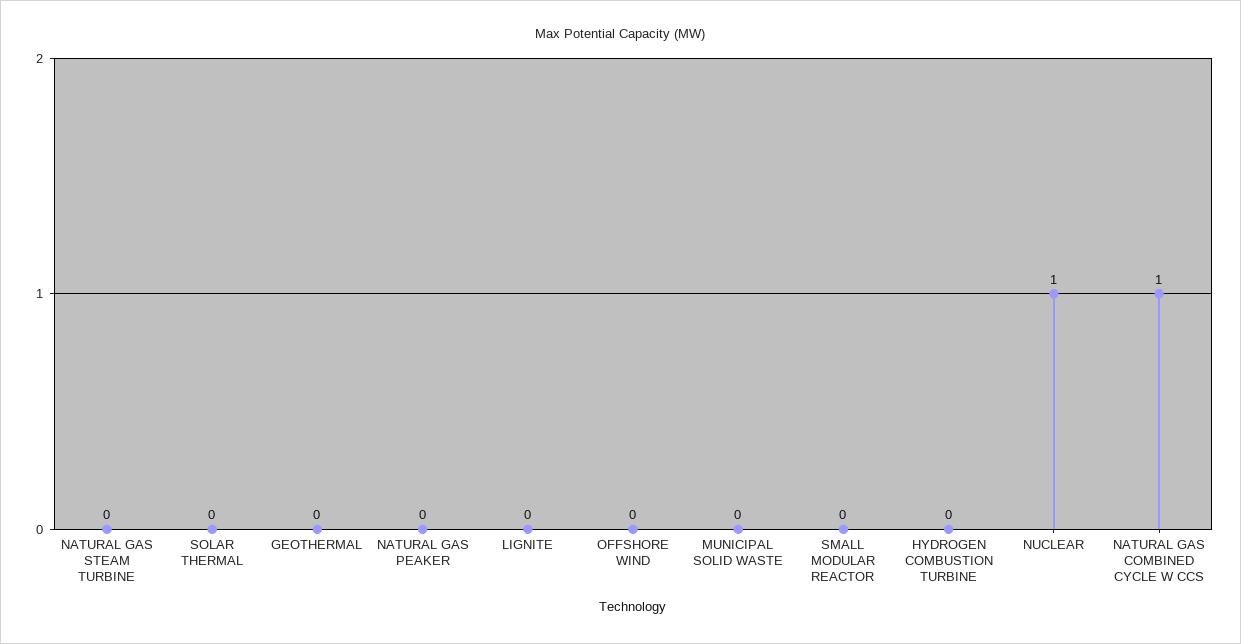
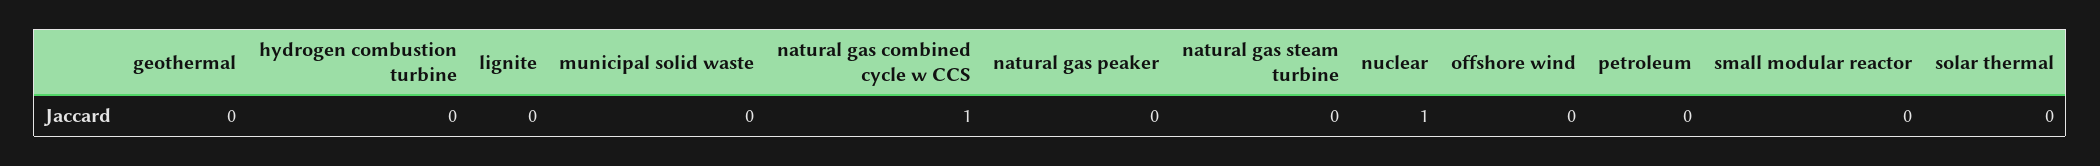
petroleum: none -> 0

